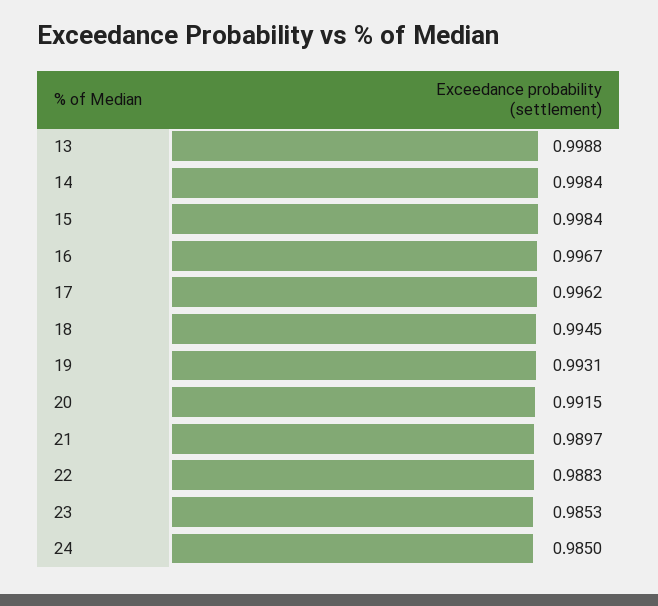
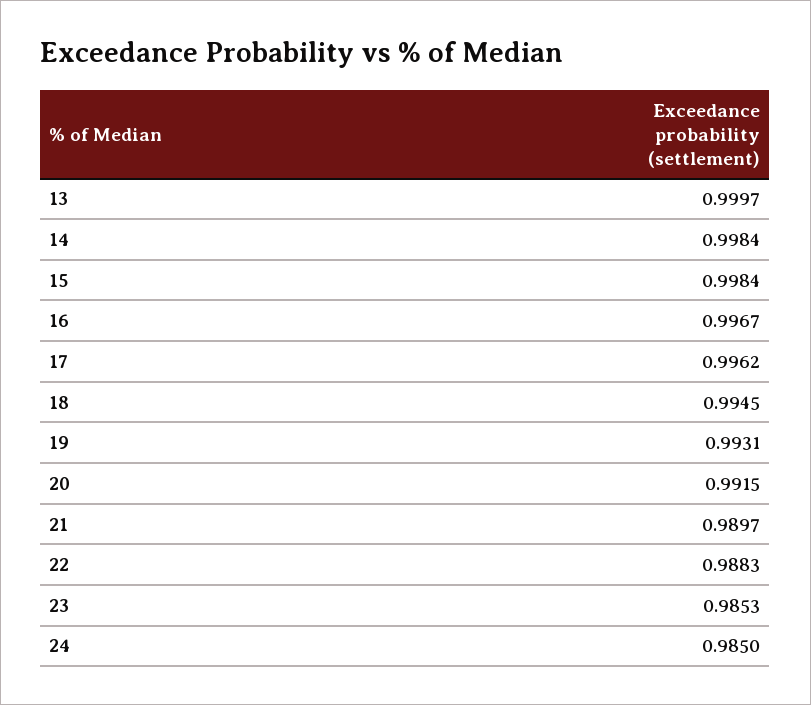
13: 0.9988 -> 0.9997

